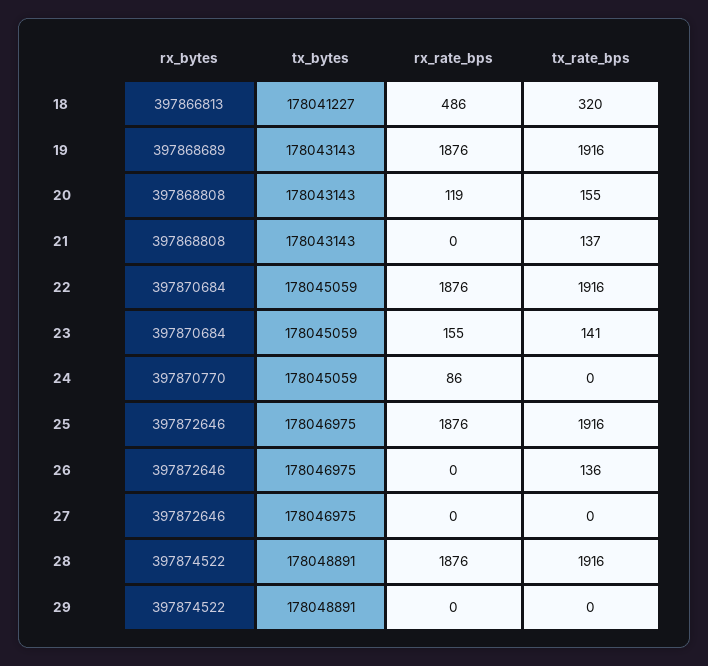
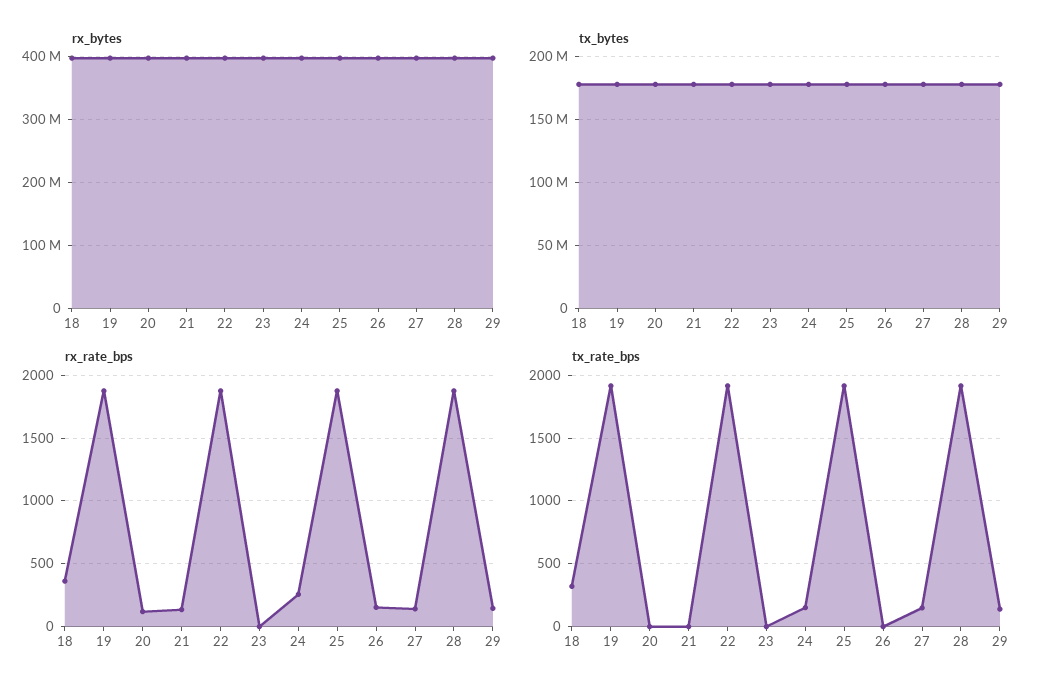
rx_rate_bps, 18: 486 -> 350
tx_rate_bps, 20: 155 -> 0
rx_rate_bps, 21: 0 -> 150
tx_rate_bps, 21: 137 -> 0
rx_rate_bps, 23: 155 -> 0
tx_rate_bps, 23: 141 -> 0
rx_rate_bps, 24: 86 -> 250
tx_rate_bps, 24: 0 -> 150
rx_rate_bps, 26: 0 -> 150
tx_rate_bps, 26: 136 -> 0
rx_rate_bps, 27: 0 -> 150
tx_rate_bps, 27: 0 -> 150
rx_rate_bps, 29: 0 -> 150
tx_rate_bps, 29: 0 -> 150

